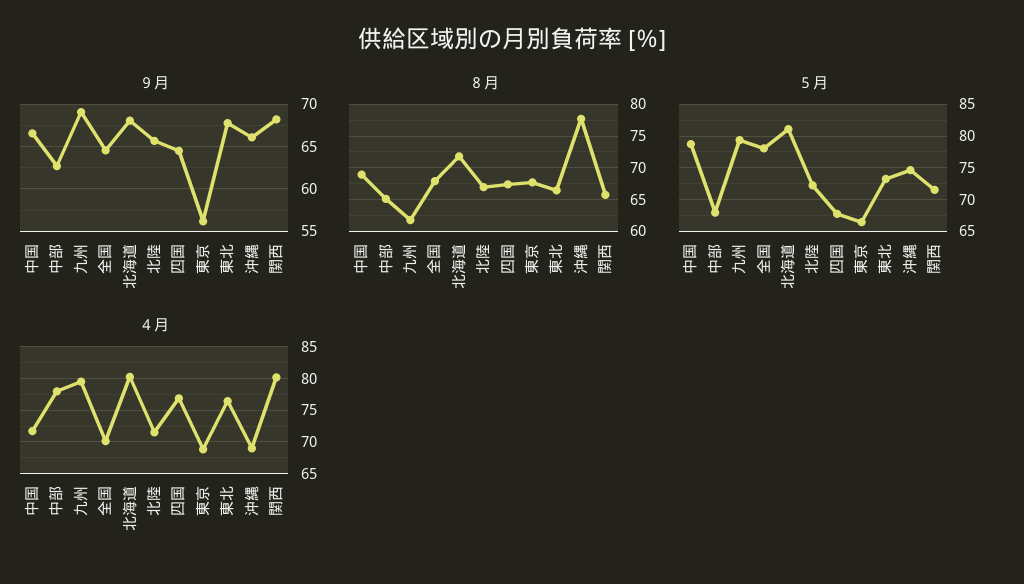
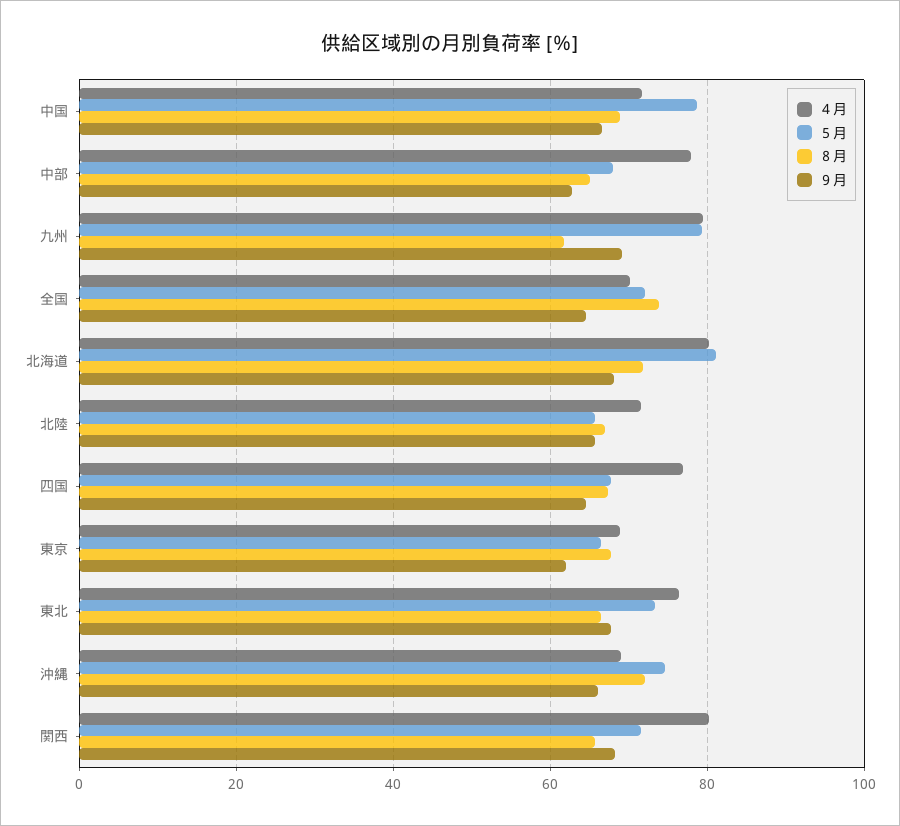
９月, 東京: 56 -> 62
８月, 全国: 68 -> 74
８月, 沖縄: 78 -> 72
５月, 全国: 78 -> 72
５月, 北陸: 72 -> 66

